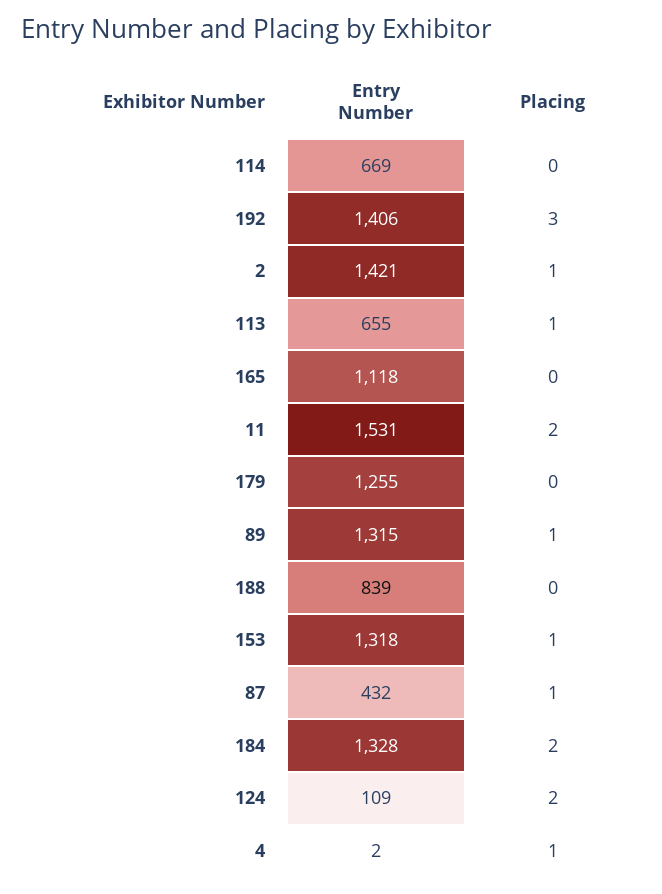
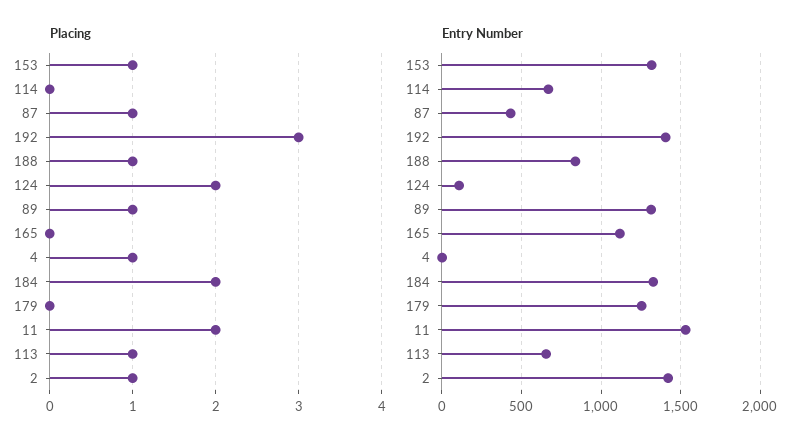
Placing, 188: 0 -> 1

